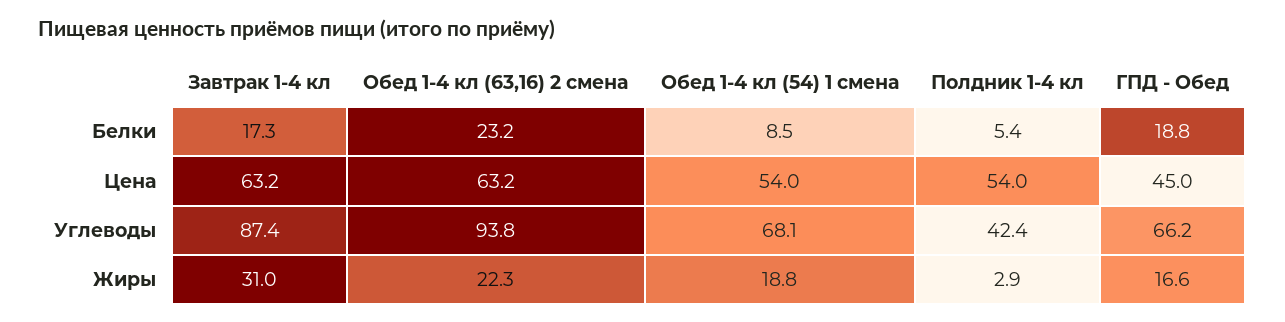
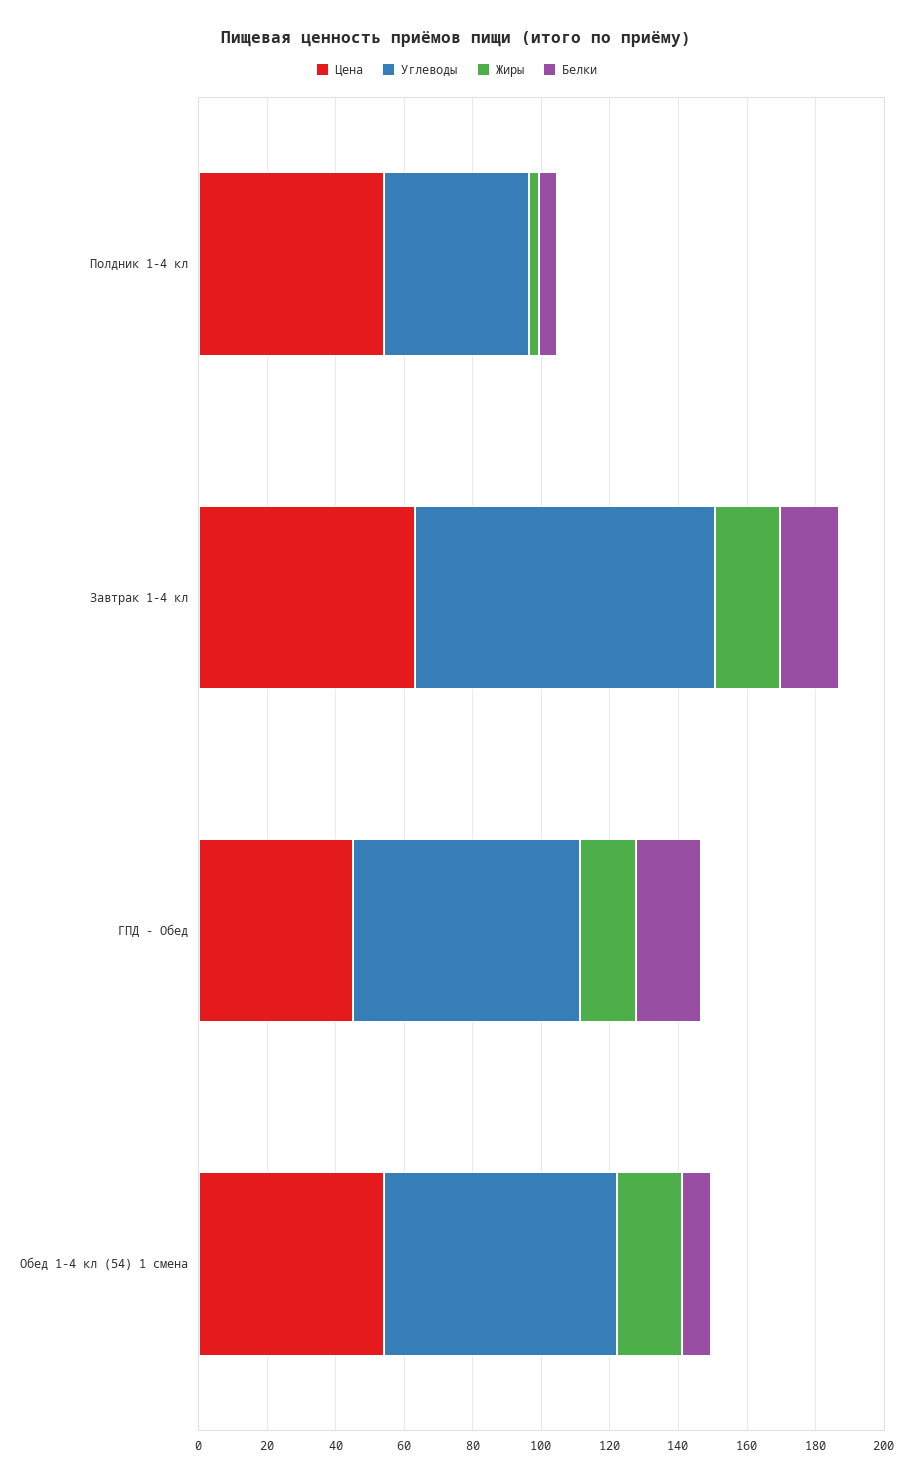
Белки, Обед 1-4 кл (63,16) 2 смена: 23.2 -> none
Цена, Обед 1-4 кл (63,16) 2 смена: 63.2 -> none
Углеводы, Обед 1-4 кл (63,16) 2 смена: 93.8 -> none
Жиры, Завтрак 1-4 кл: 31 -> 20
Жиры, Обед 1-4 кл (63,16) 2 смена: 22.3 -> none

